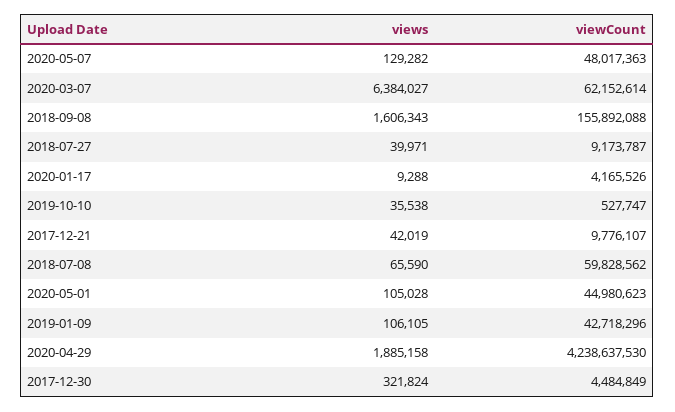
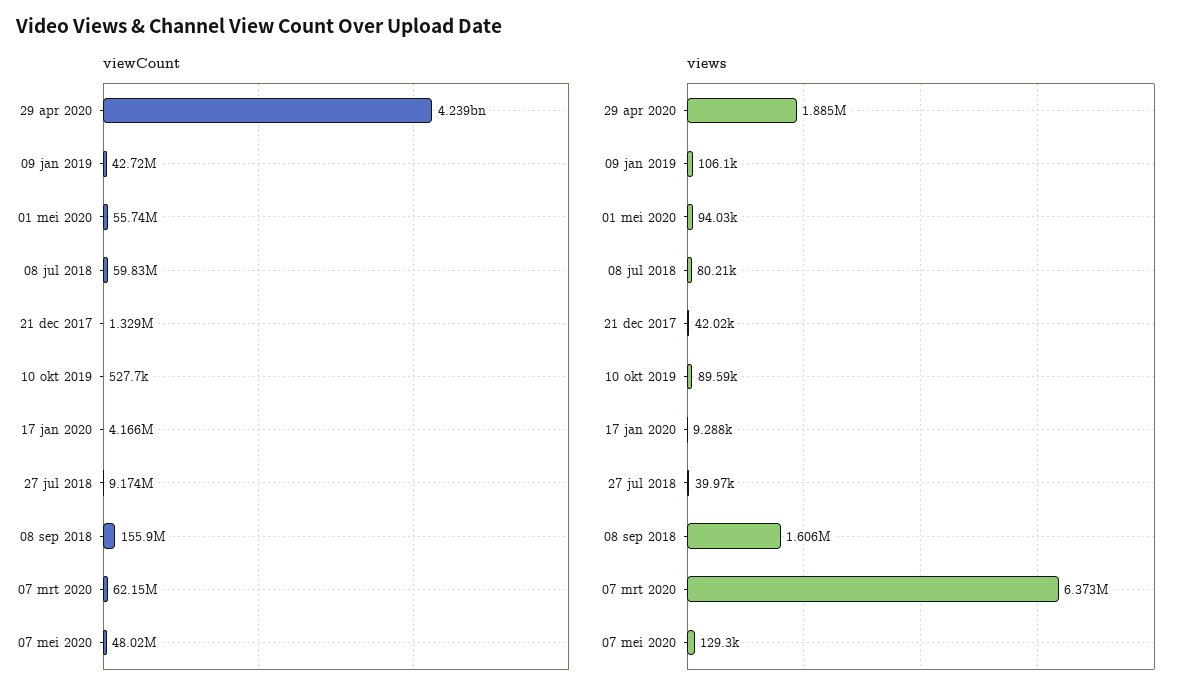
views, 2020-03-07: 6384027 -> 6373000
views, 2019-10-10: 35538 -> 89590
viewCount, 2017-12-21: 9776107 -> 1329000
views, 2018-07-08: 65590 -> 80210
views, 2020-05-01: 105028 -> 94030
viewCount, 2020-05-01: 44980623 -> 55740000
views, 2017-12-30: 321824 -> none
viewCount, 2017-12-30: 4484849 -> none

